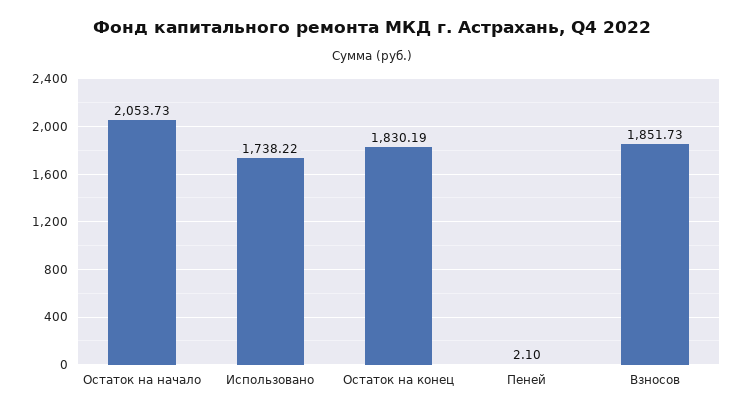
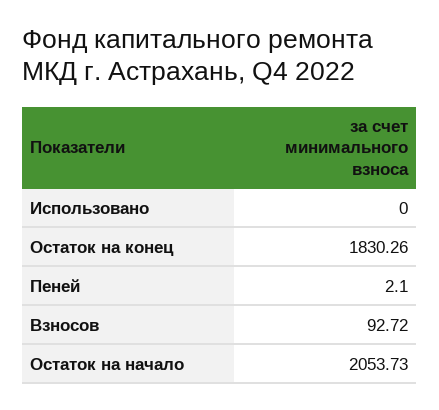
Использовано: 1738.22 -> 0
Остаток на конец: 1830.19 -> 1830.26
Взносов: 1851.73 -> 92.72

